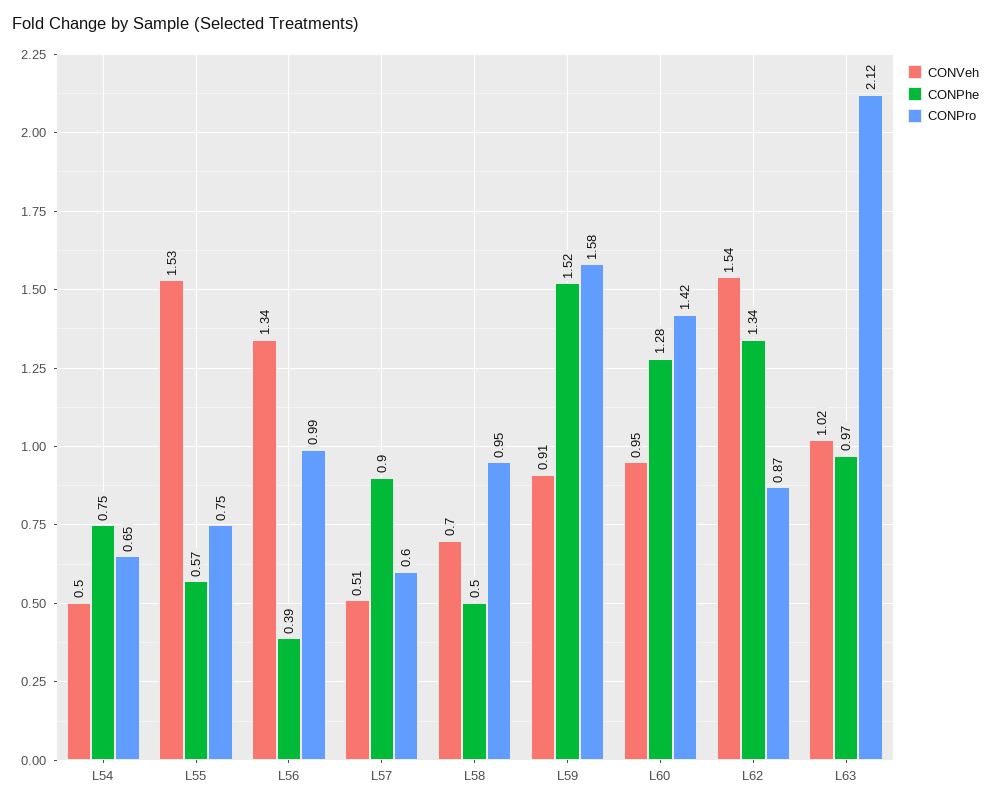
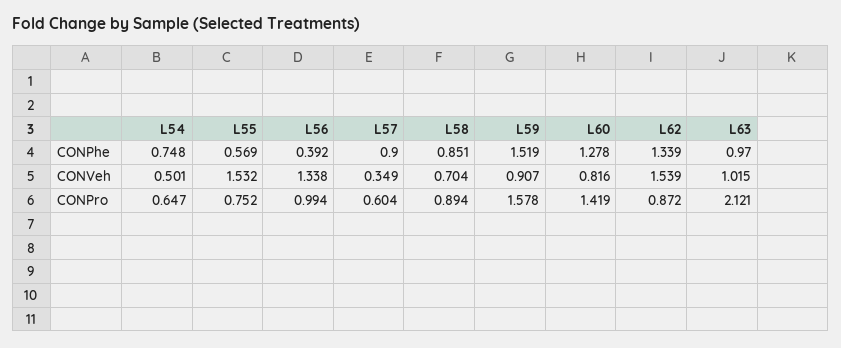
CONVeh, L57: 0.51 -> 0.349
CONPhe, L58: 0.5 -> 0.851
CONPro, L58: 0.95 -> 0.894
CONVeh, L60: 0.95 -> 0.816

